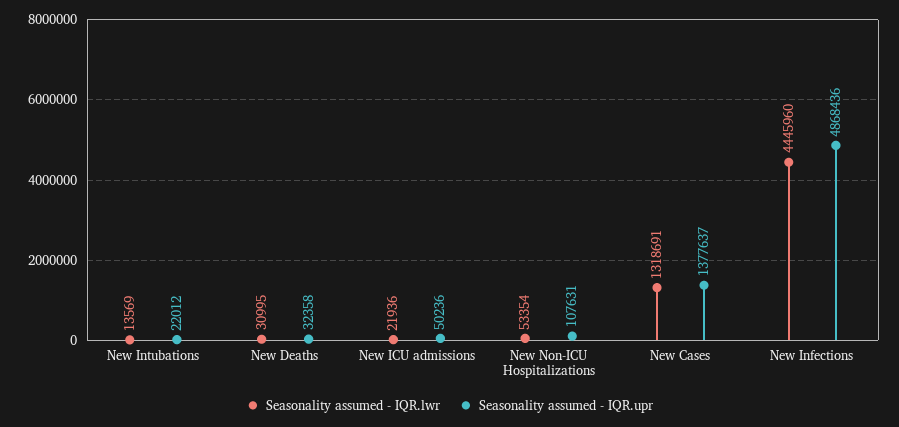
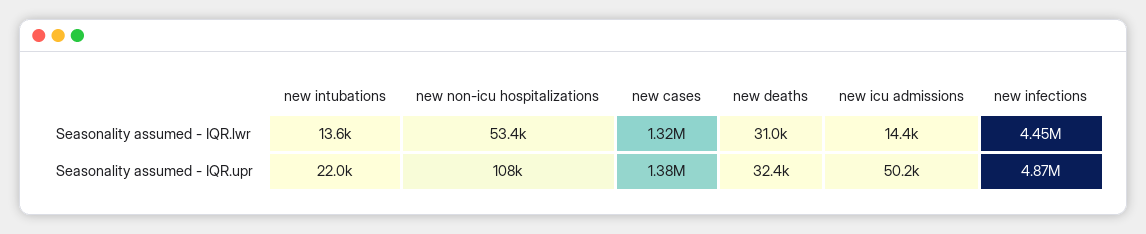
Seasonality assumed - IQR.lwr, New ICU admissions: 21936 -> 14400

